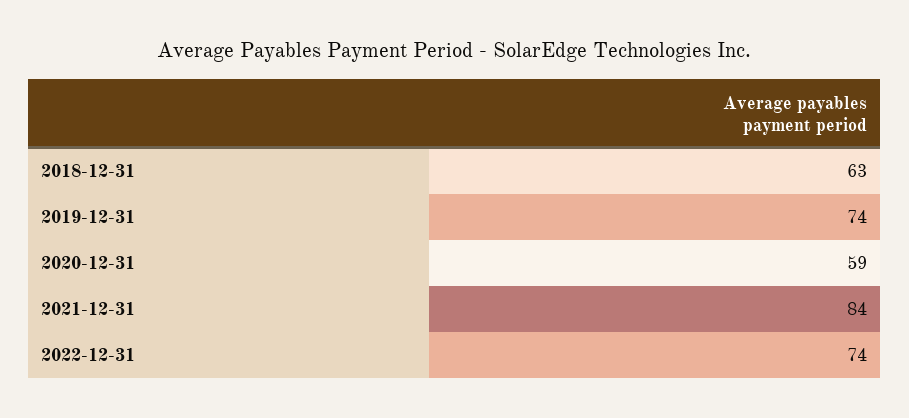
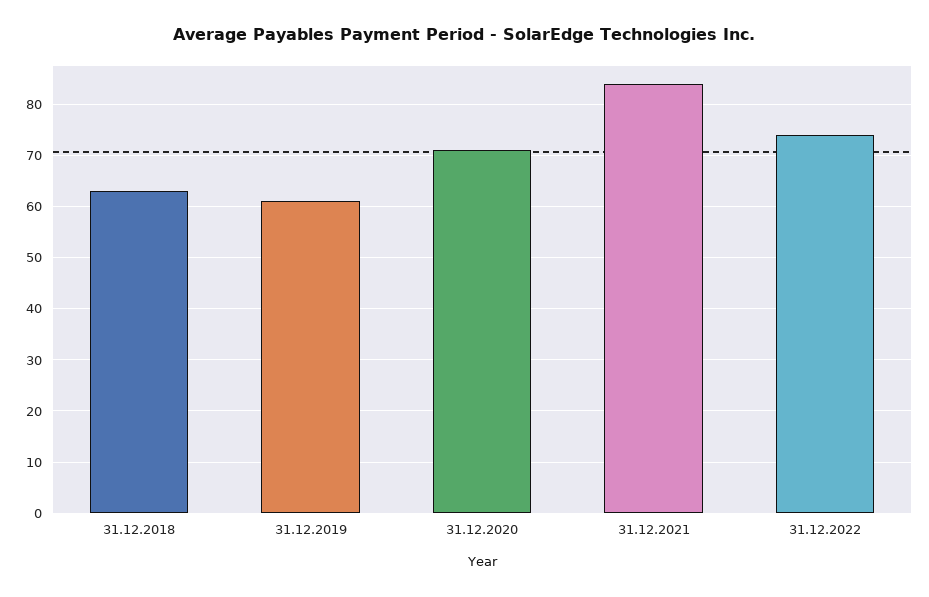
2019-12-31: 74 -> 60
2020-12-31: 59 -> 70

